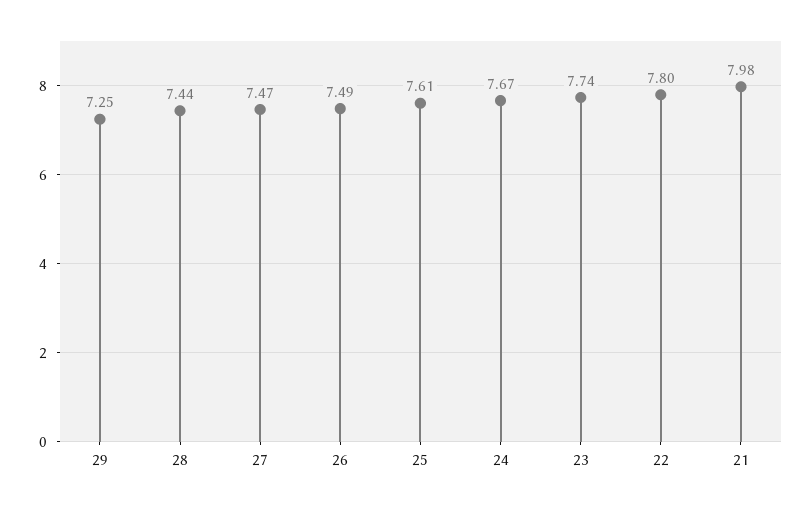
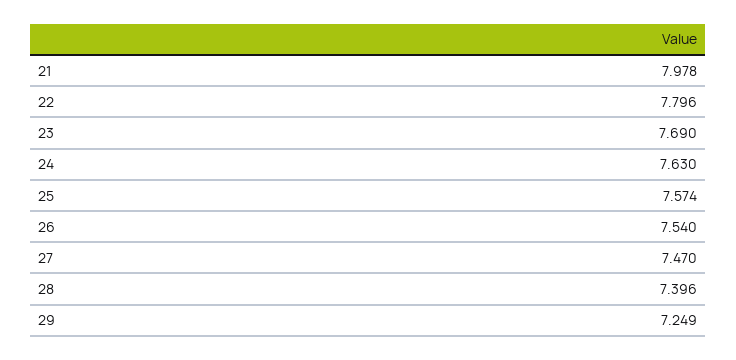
28: 7.44 -> 7.396
26: 7.49 -> 7.54
25: 7.61 -> 7.574
24: 7.67 -> 7.63
23: 7.74 -> 7.69

